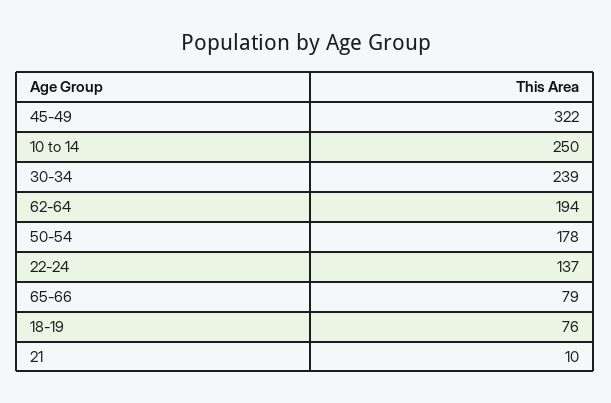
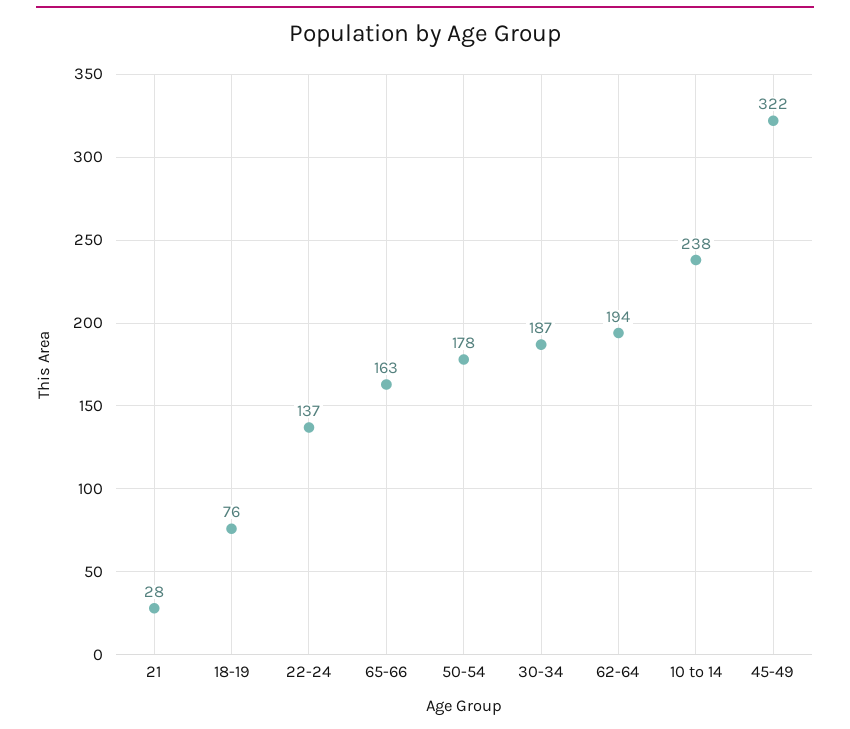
10 to 14: 250 -> 238
30-34: 239 -> 187
65-66: 79 -> 163
21: 10 -> 28

